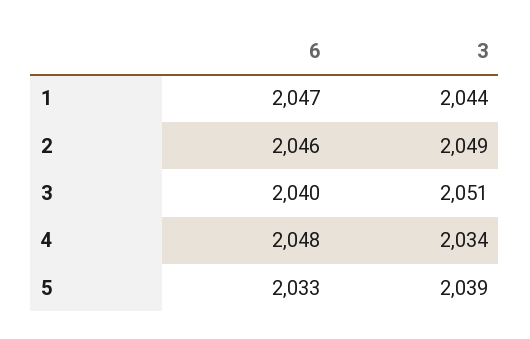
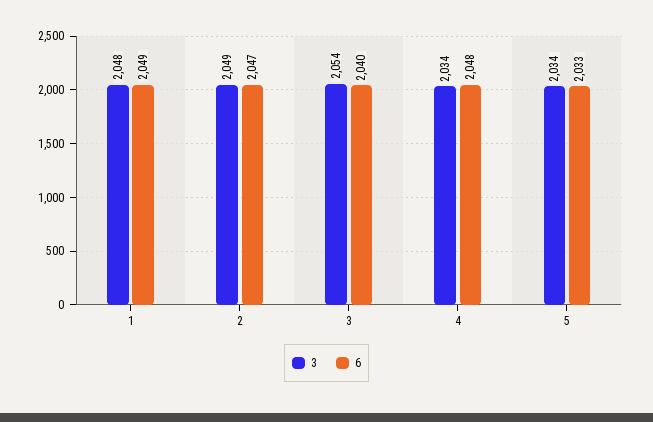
6, 1: 2047 -> 2049
3, 1: 2044 -> 2048
6, 2: 2046 -> 2047
3, 3: 2051 -> 2054
3, 5: 2039 -> 2034

